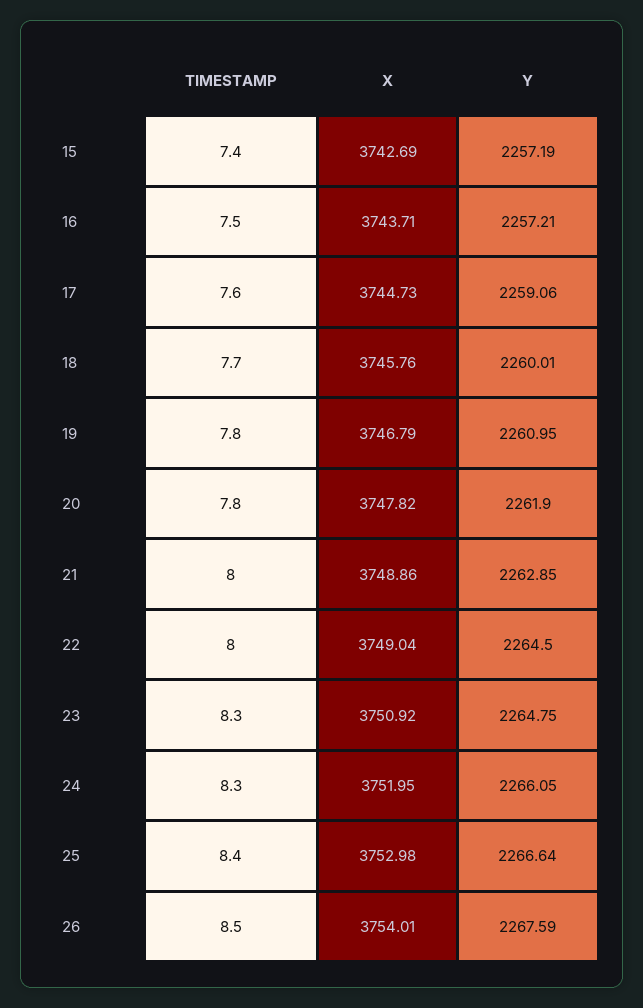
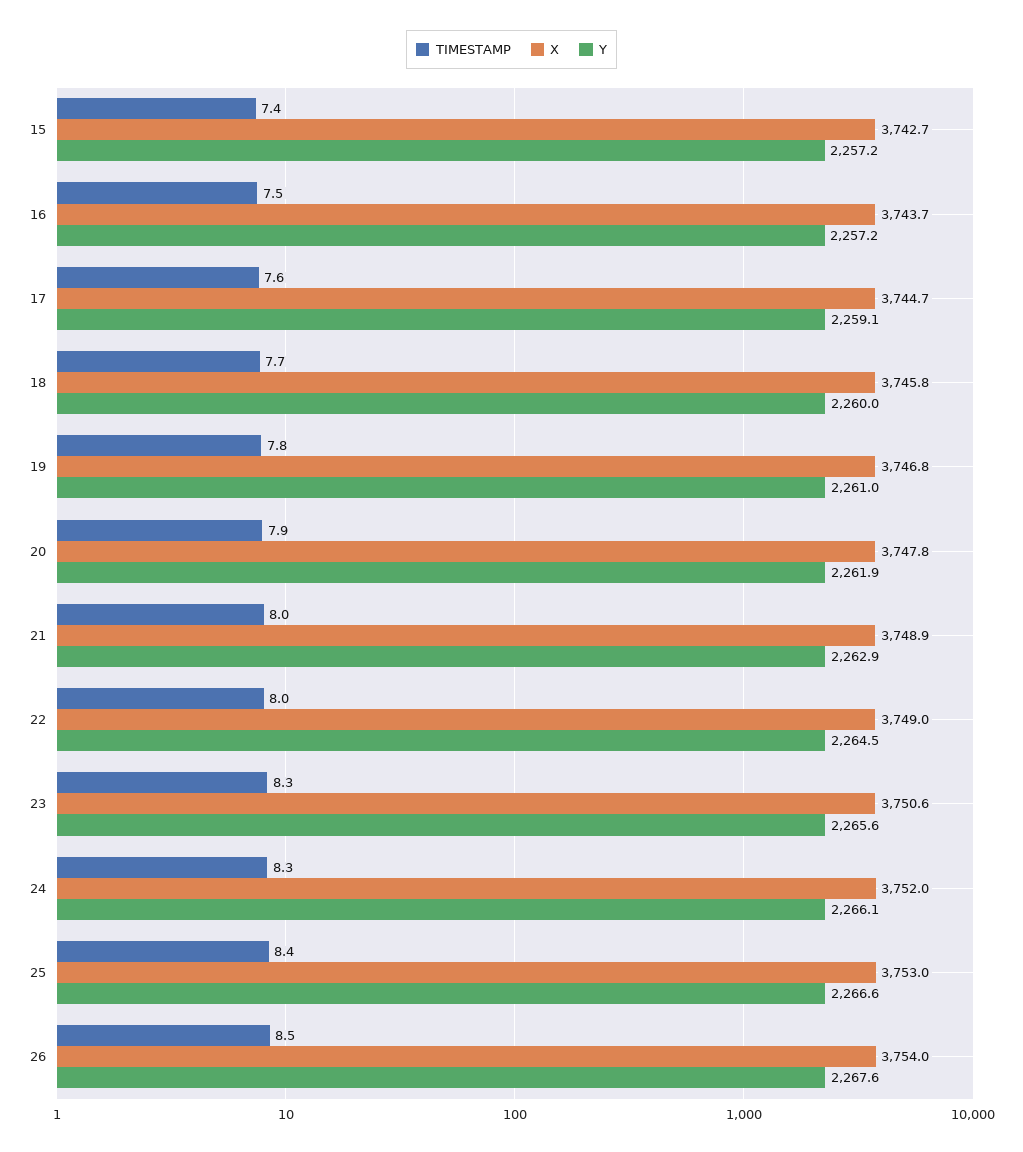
TIMESTAMP, 20: 7.8 -> 7.9
X, 23: 3750.92 -> 3750.6
Y, 23: 2264.75 -> 2265.6

